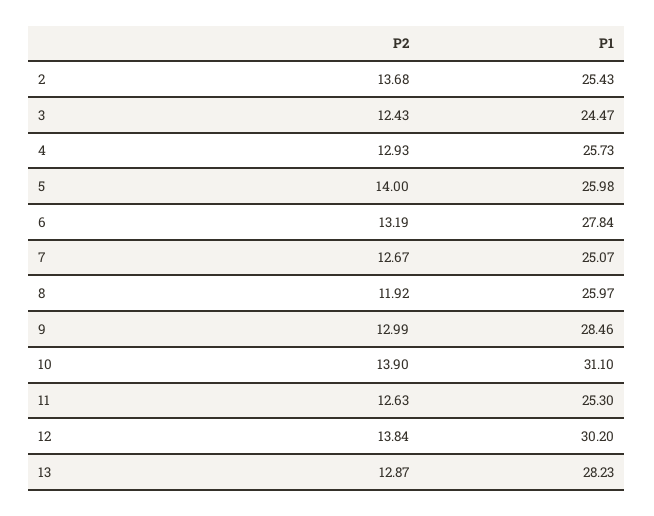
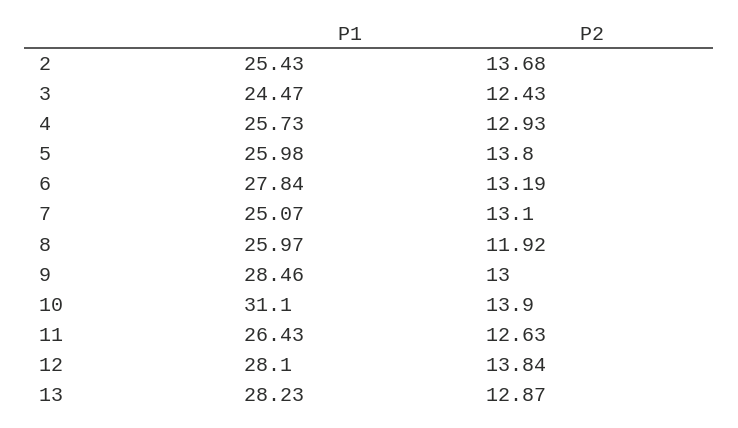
P2, 5: 14 -> 13.8
P2, 7: 12.67 -> 13.1
P2, 9: 12.99 -> 13
P1, 11: 25.3 -> 26.43
P1, 12: 30.2 -> 28.1

